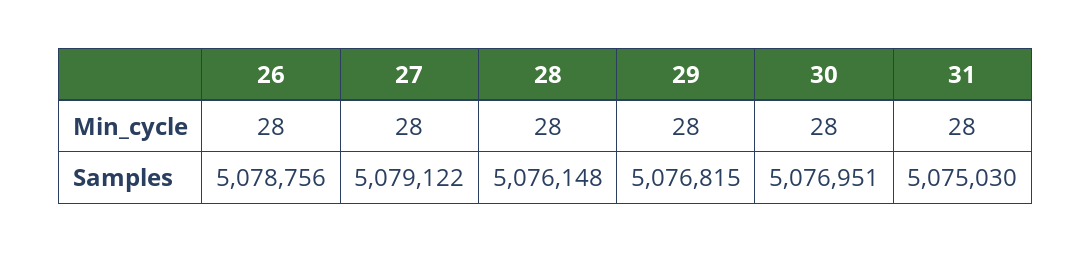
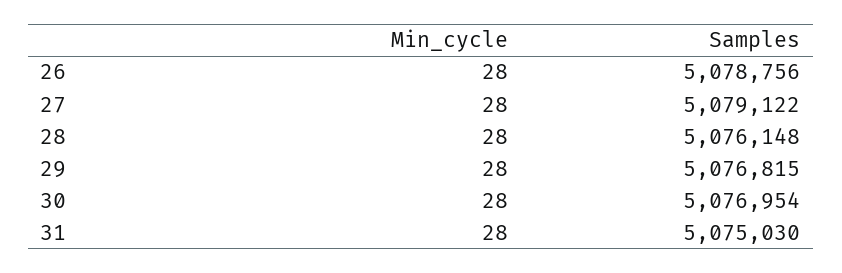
30, Samples: 5076951 -> 5076954

